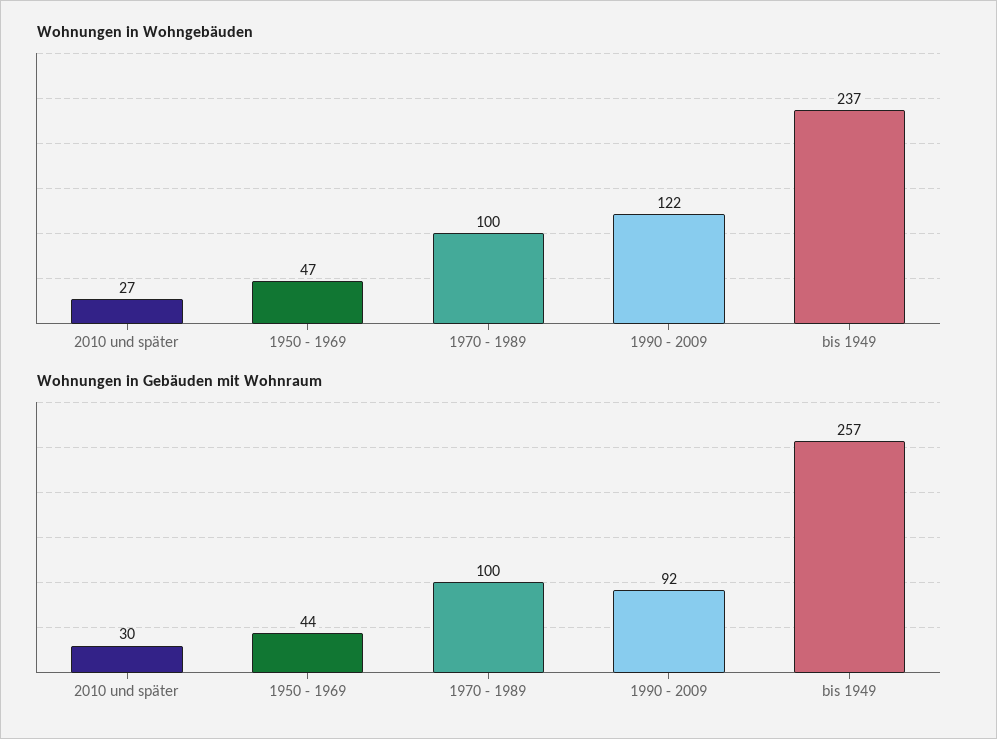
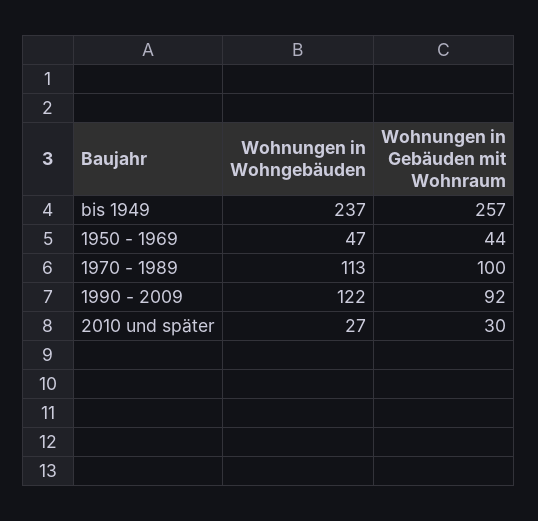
Wohnungen in Wohngebäuden, 1970 - 1989: 100 -> 113

